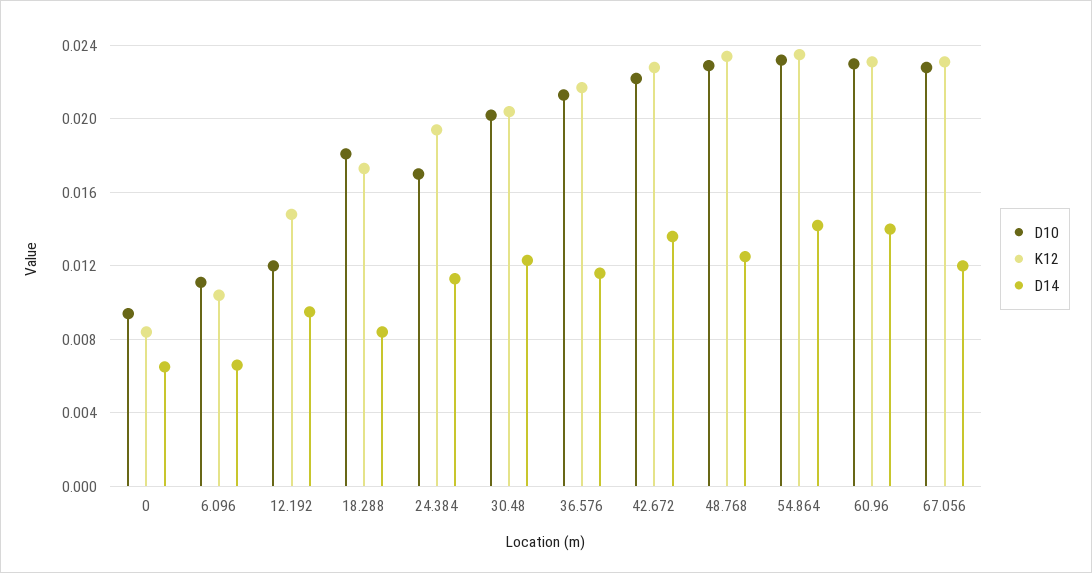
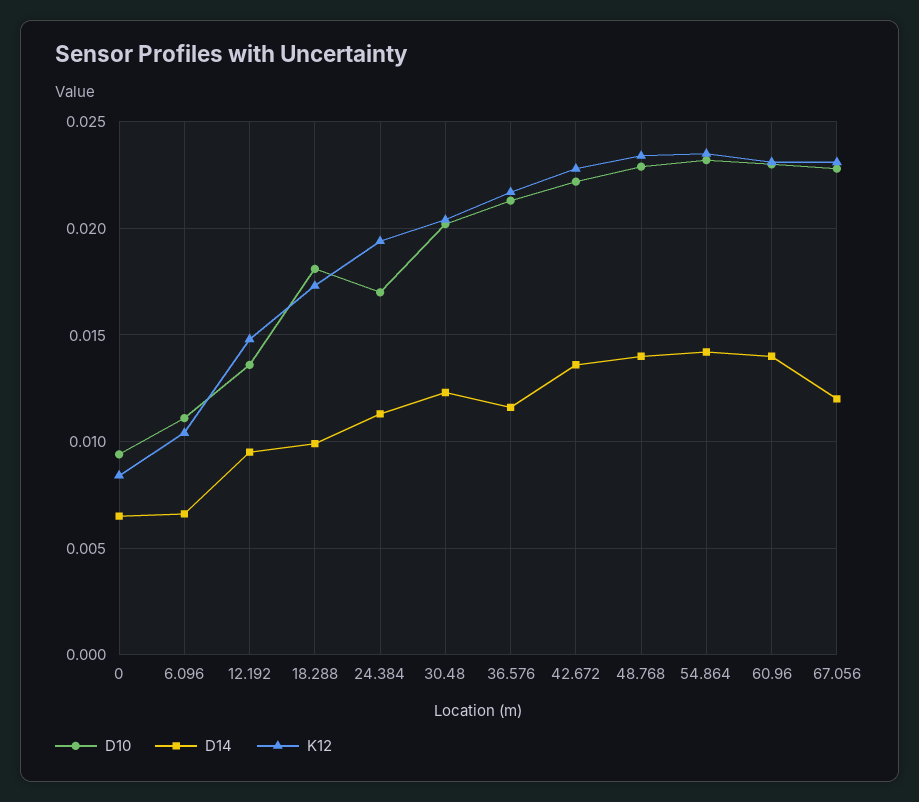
D10, 12.192: 0.012 -> 0.0135
D14, 18.288: 0.0085 -> 0.01
D14, 48.768: 0.0125 -> 0.014

